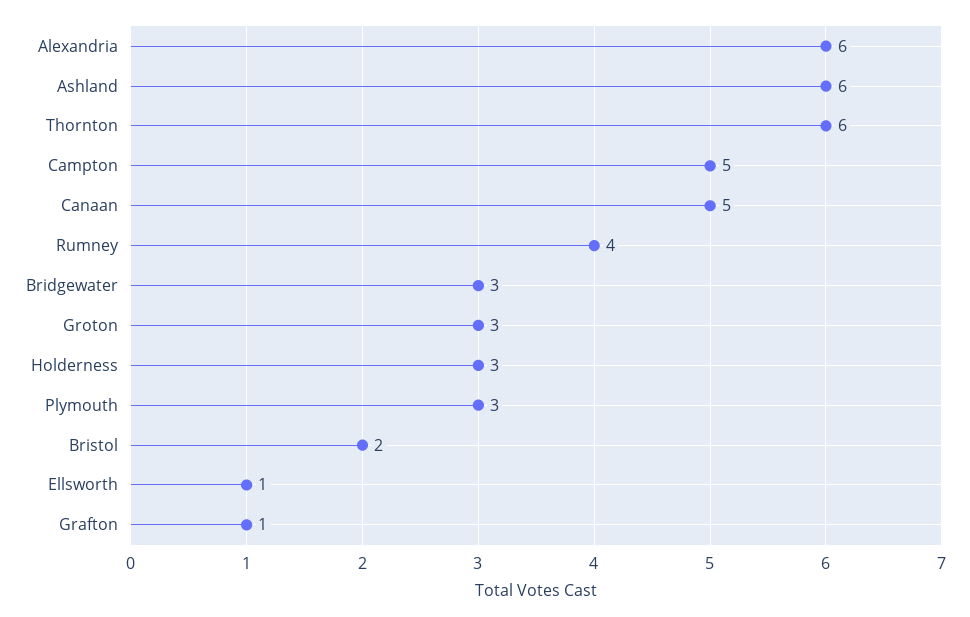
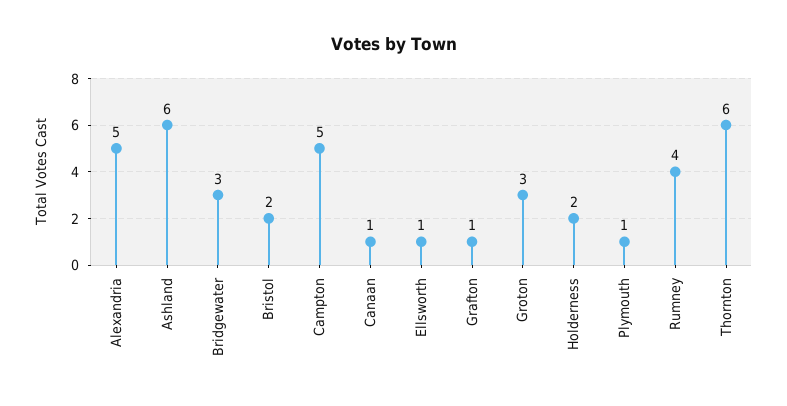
Alexandria: 6 -> 5
Canaan: 5 -> 1
Holderness: 3 -> 2
Plymouth: 3 -> 1

